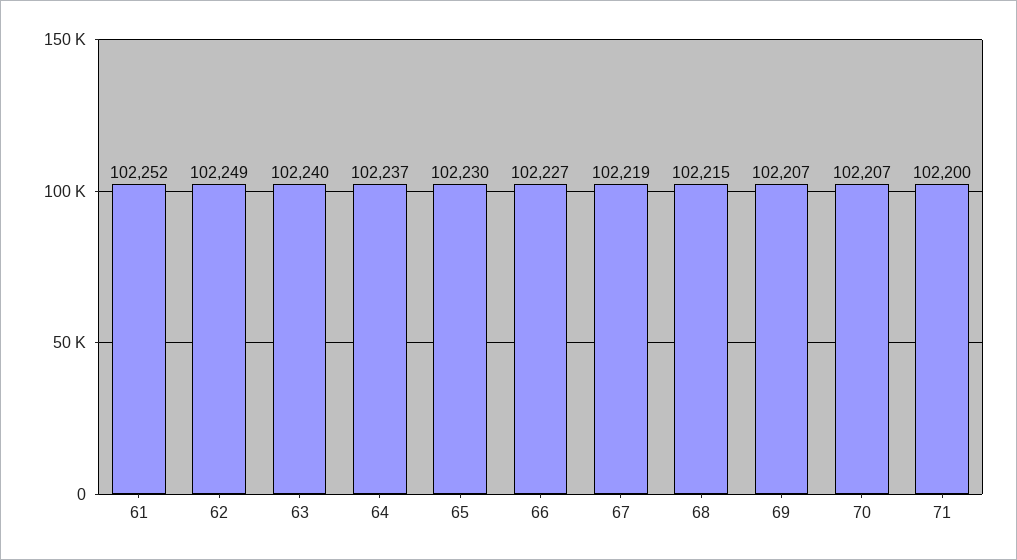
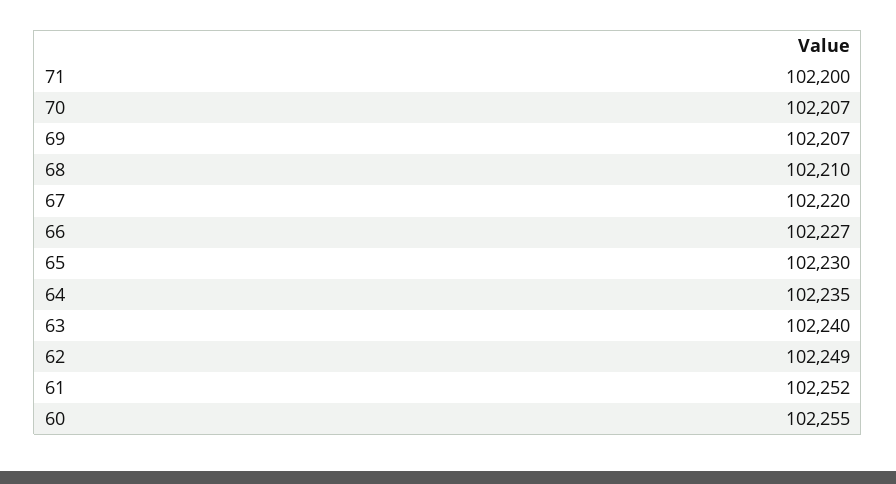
64: 102237 -> 102235
67: 102219 -> 102220
68: 102215 -> 102210
60: none -> 102255

